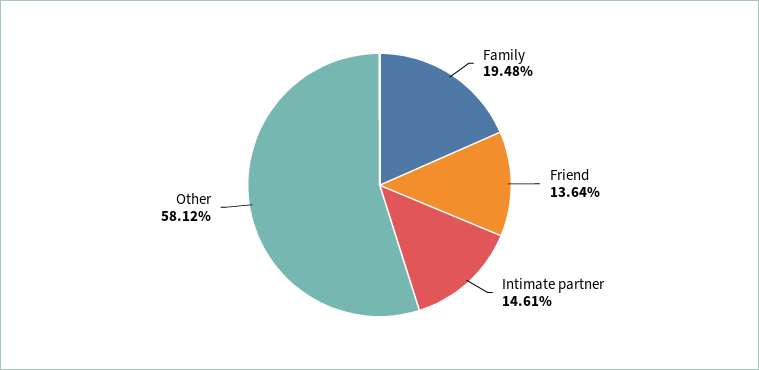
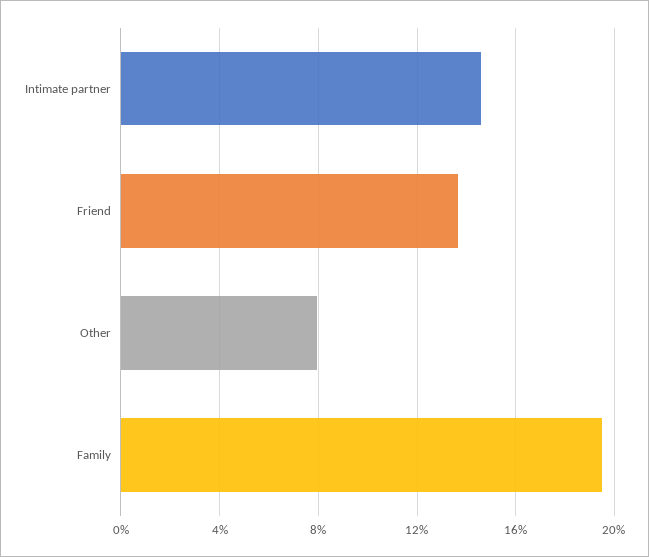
Other: 58.12 -> 8

